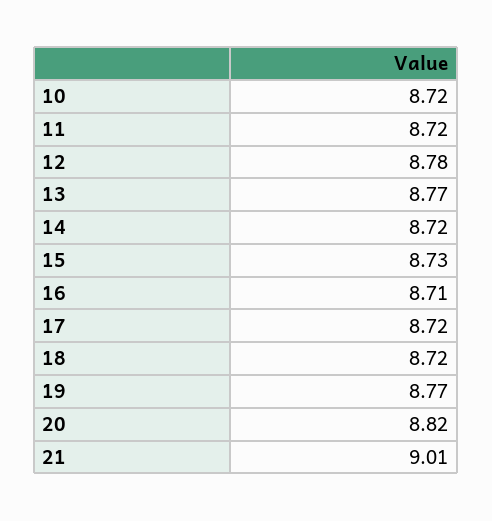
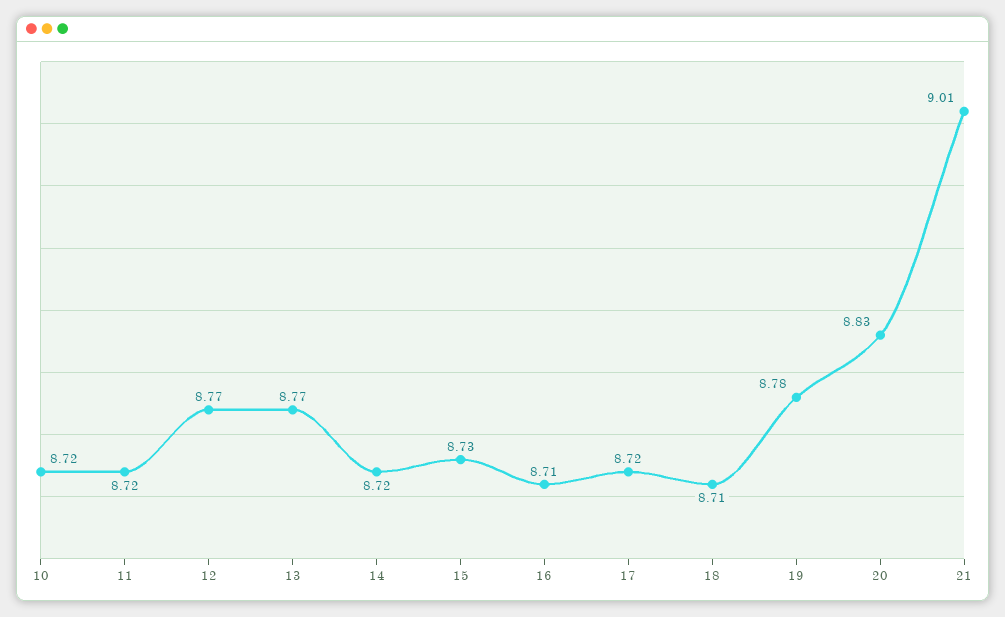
12: 8.78 -> 8.77
18: 8.72 -> 8.71
19: 8.77 -> 8.78
20: 8.82 -> 8.83

